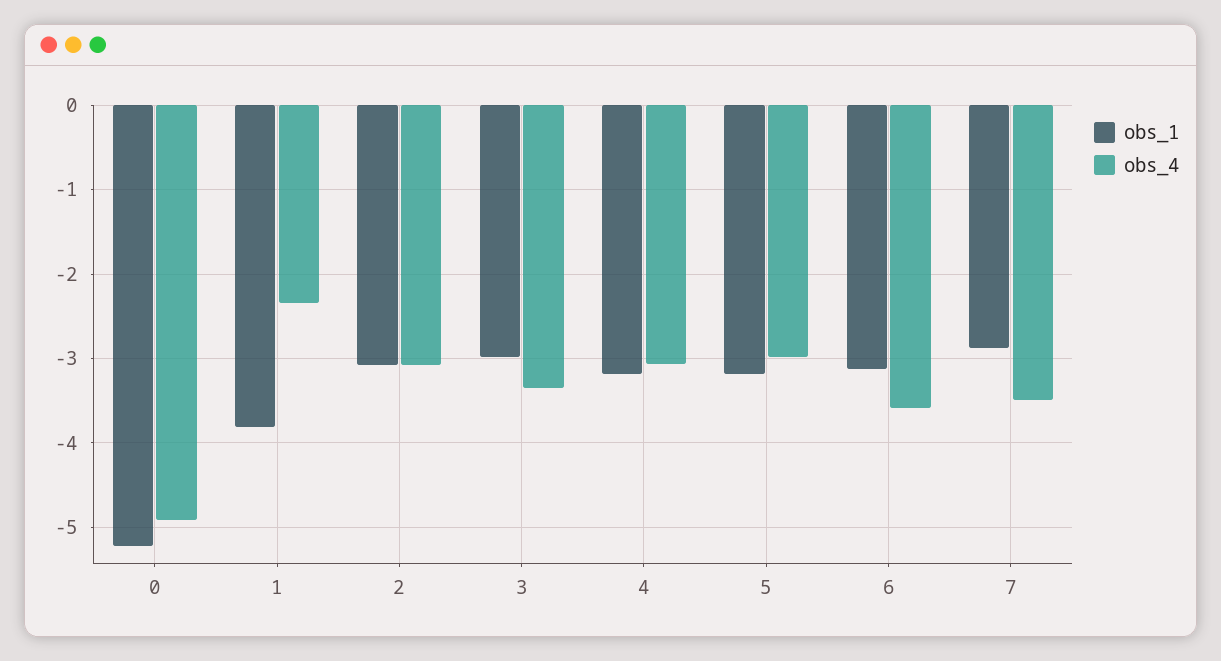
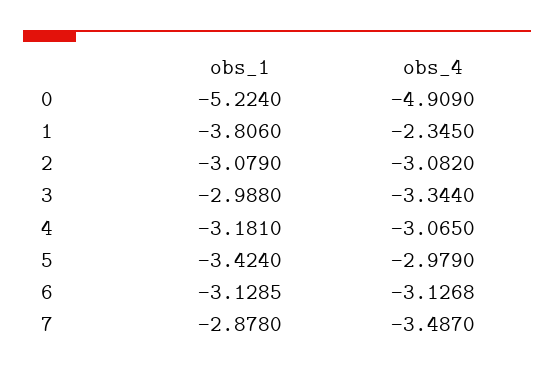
obs_1, 5: -3.2 -> -3.424
obs_4, 6: -3.6 -> -3.1268

